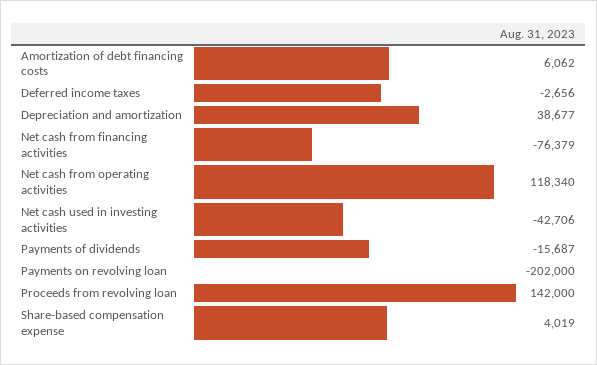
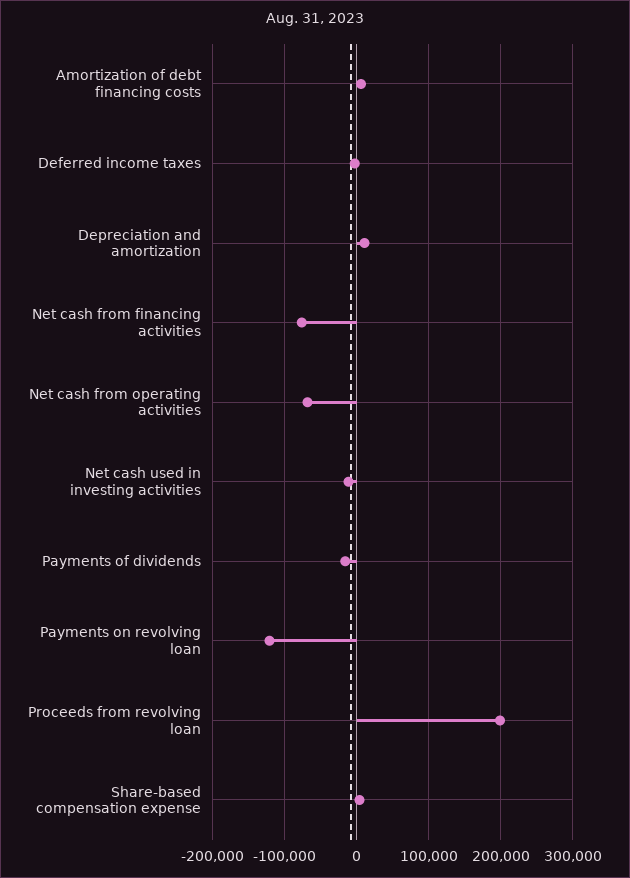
Depreciation and amortization: 38677 -> 10000
Net cash from operating activities: 118340 -> -70000
Net cash used in investing activities: -42706 -> -10000
Payments on revolving loan: -202000 -> -120000
Proceeds from revolving loan: 142000 -> 200000

